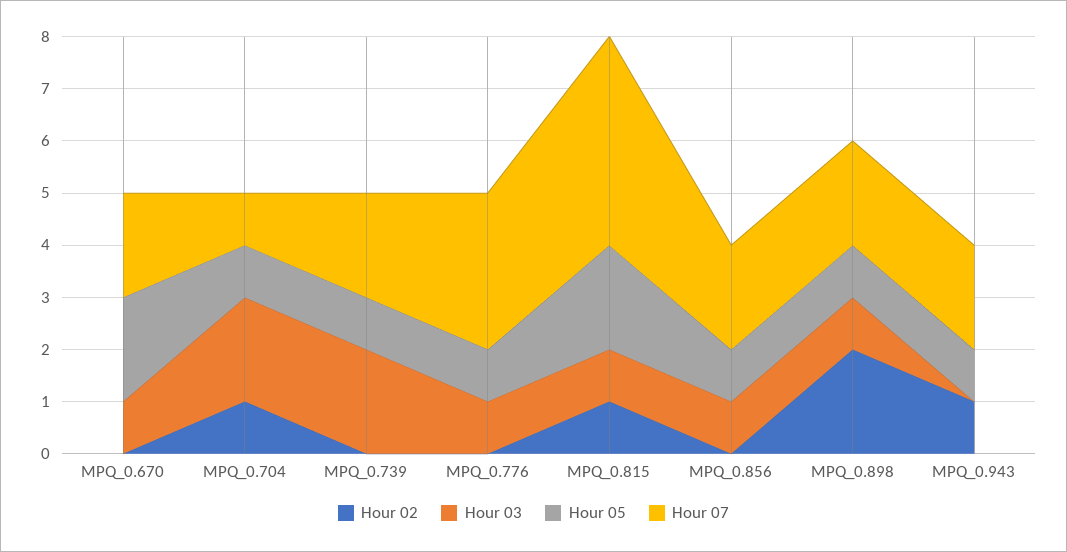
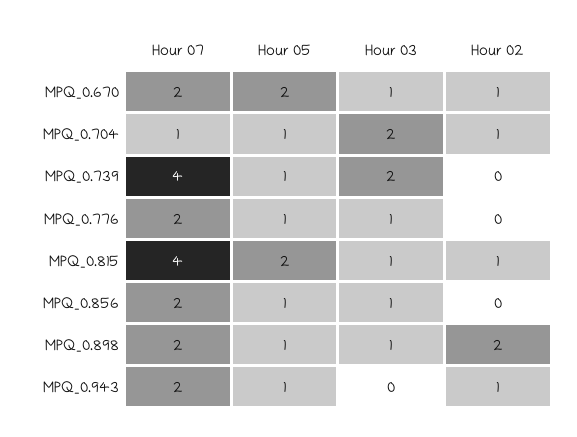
Hour 02, MPQ_0.670: 0 -> 1
Hour 07, MPQ_0.739: 2 -> 4
Hour 07, MPQ_0.776: 3 -> 2

